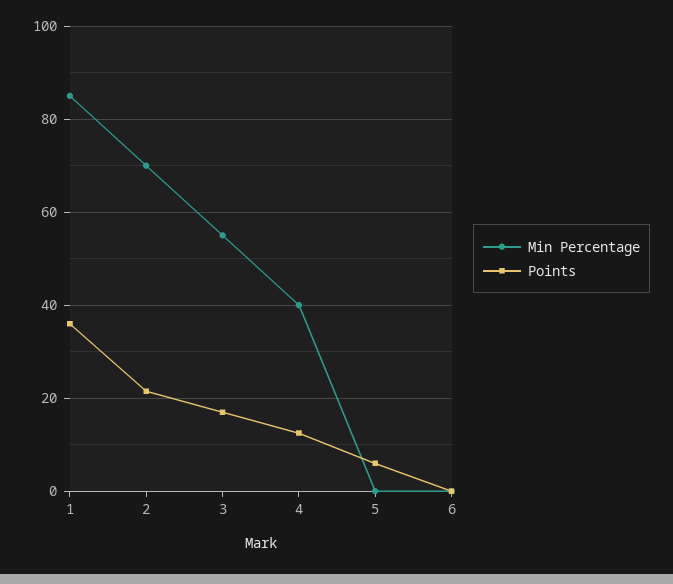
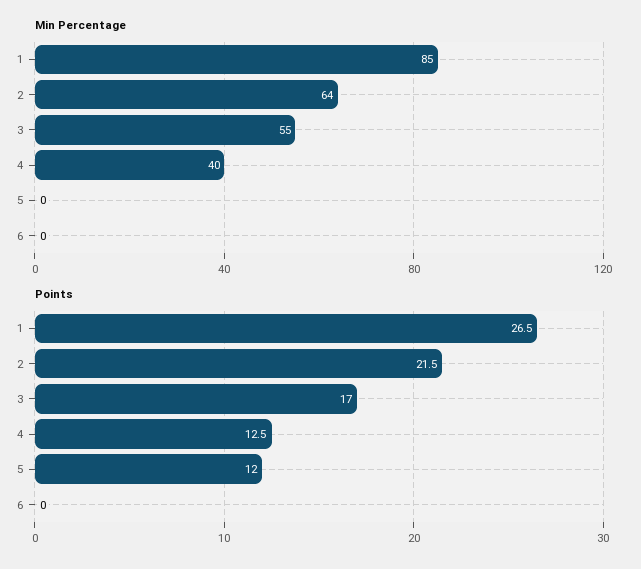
Points, 1: 36 -> 26.5
Min Percentage, 2: 70 -> 64
Points, 5: 6 -> 12

